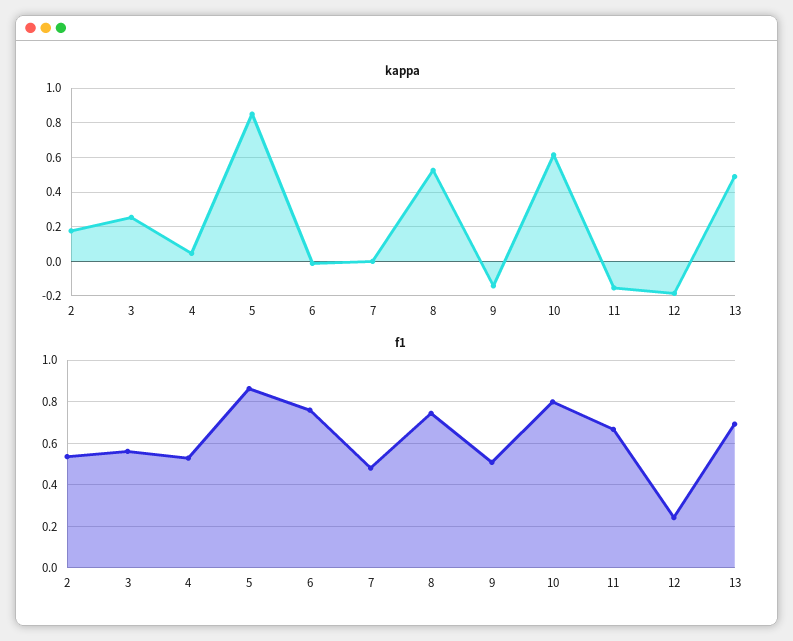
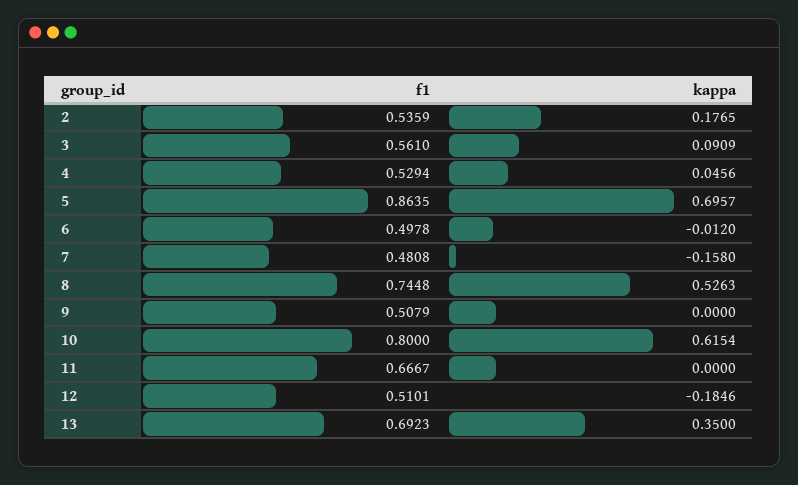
kappa, 3: 0.25 -> 0.0909
kappa, 5: 0.85 -> 0.6957
kappa, 7: 0 -> -0.158
kappa, 9: -0.15 -> 0
kappa, 11: -0.15 -> 0
kappa, 13: 0.5 -> 0.35
f1, 6: 0.75 -> 0.4978
f1, 12: 0.25 -> 0.5101

